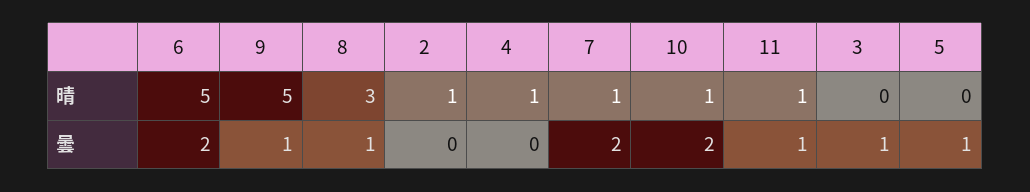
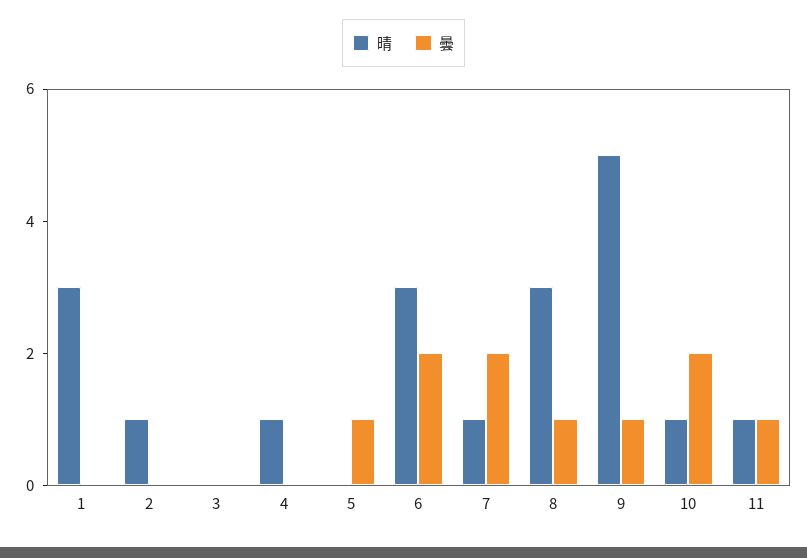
晴, 6: 5 -> 3
曇, 3: 1 -> 0
晴, 1: none -> 3
曇, 1: none -> 0

